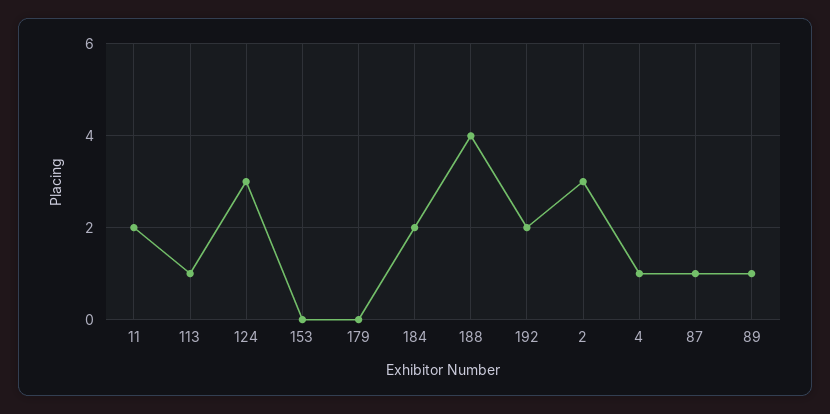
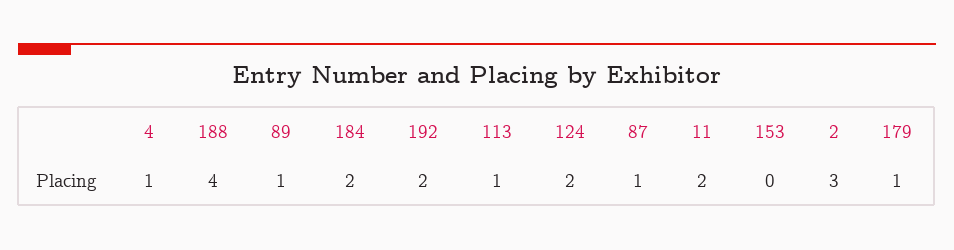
124: 3 -> 2
179: 0 -> 1

